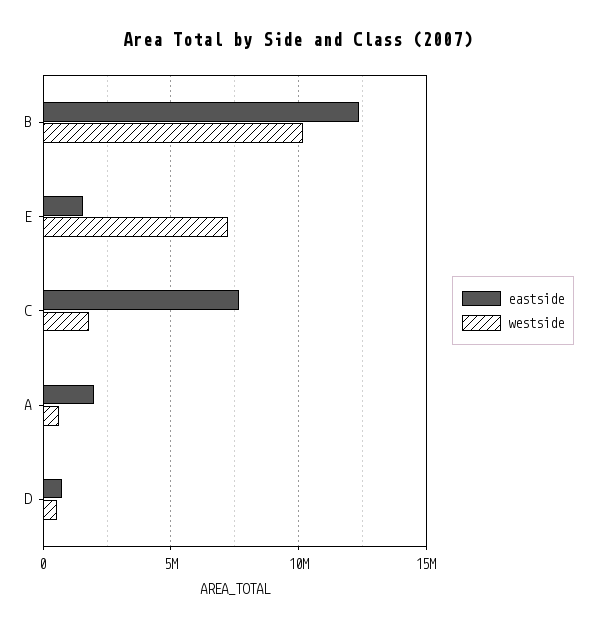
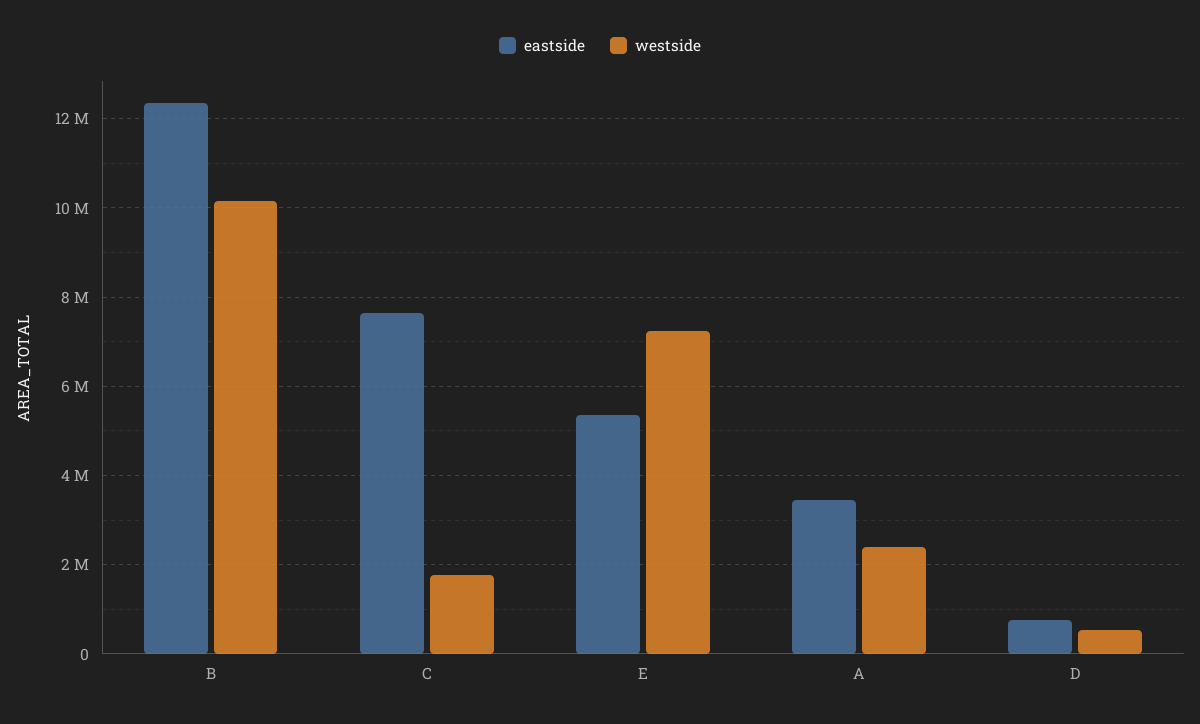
eastside, E: 1500000 -> 5400000
eastside, A: 2000000 -> 3400000
westside, A: 500000 -> 2400000

